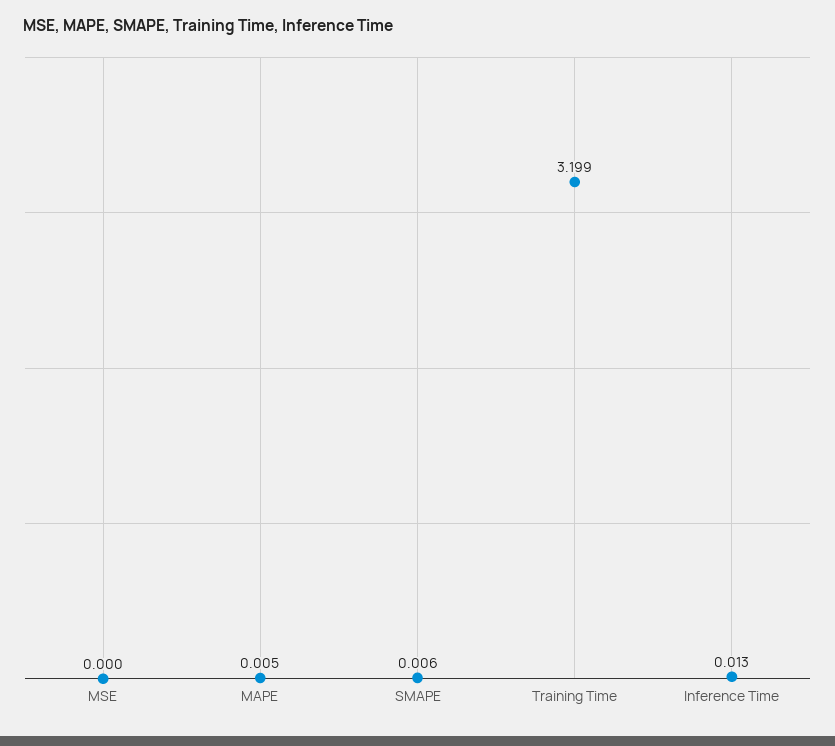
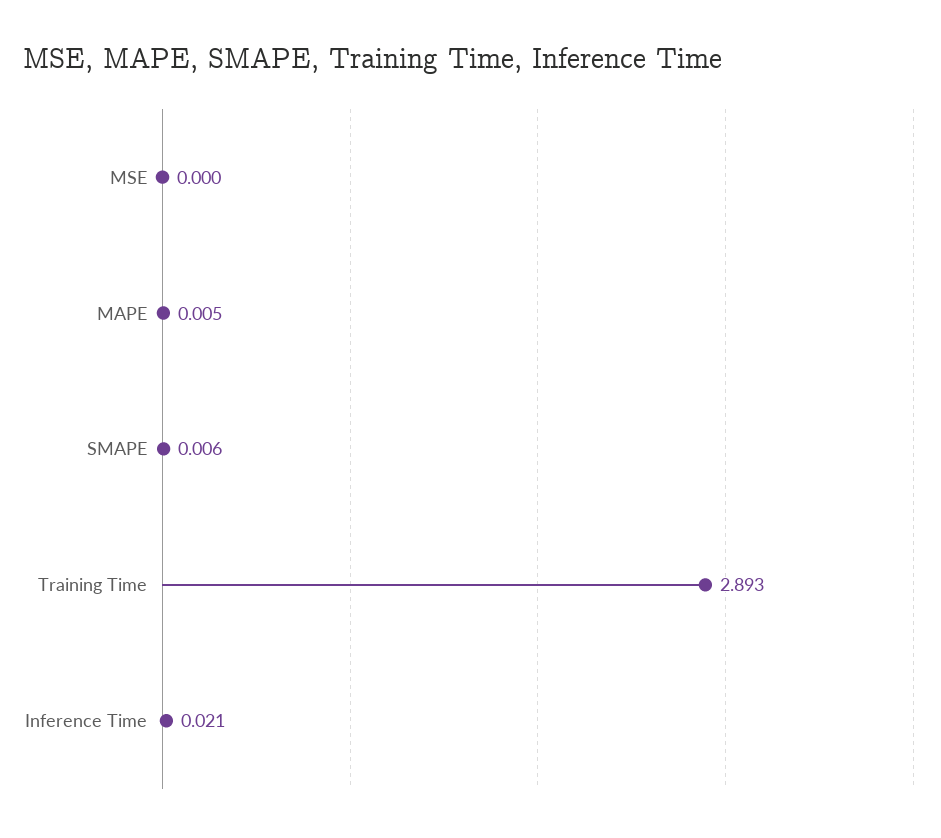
Training Time: 3.199 -> 2.893
Inference Time: 0.013 -> 0.021

